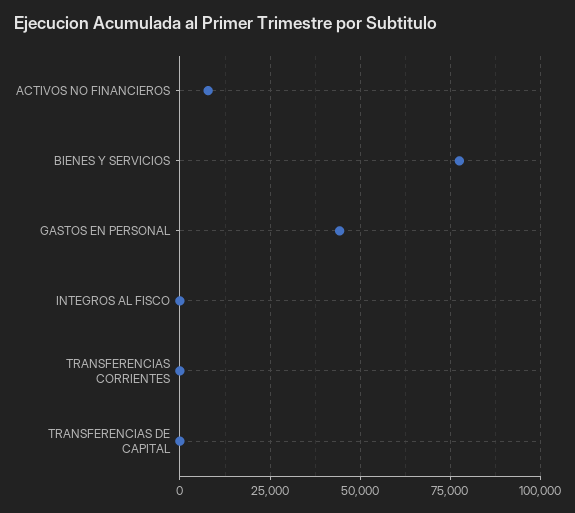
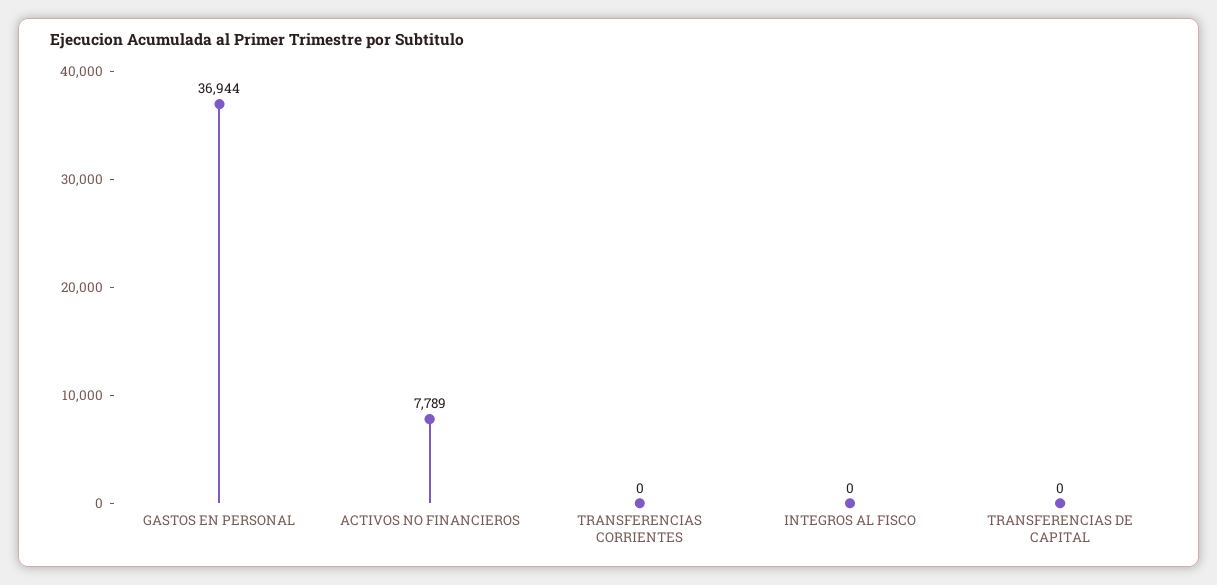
BIENES Y SERVICIOS: 77500 -> none
GASTOS EN PERSONAL: 45000 -> 36944

